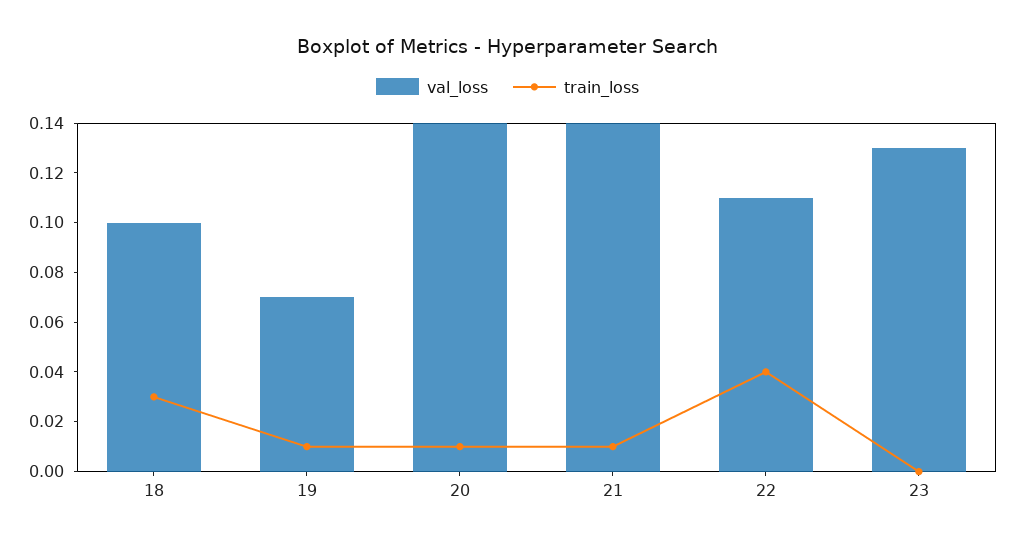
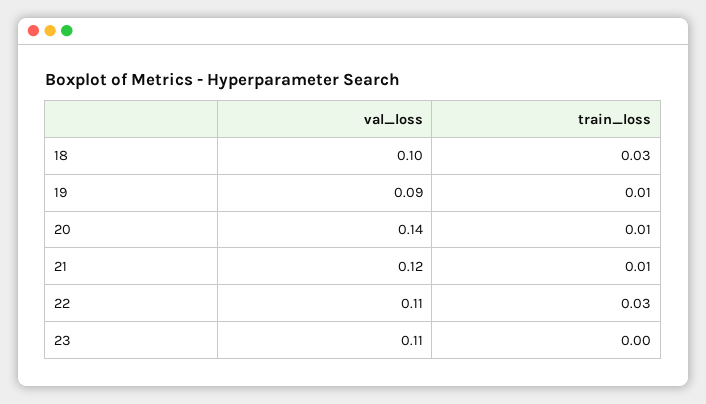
val_loss, 19: 0.07 -> 0.09
val_loss, 21: 0.14 -> 0.12
train_loss, 22: 0.04 -> 0.03
val_loss, 23: 0.13 -> 0.11

